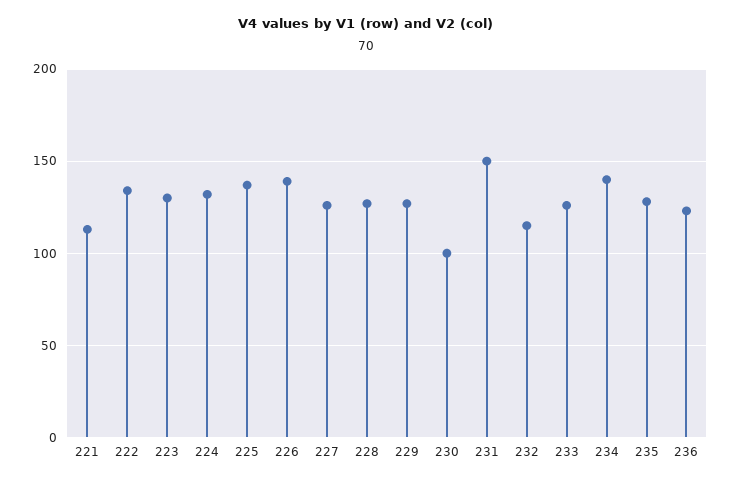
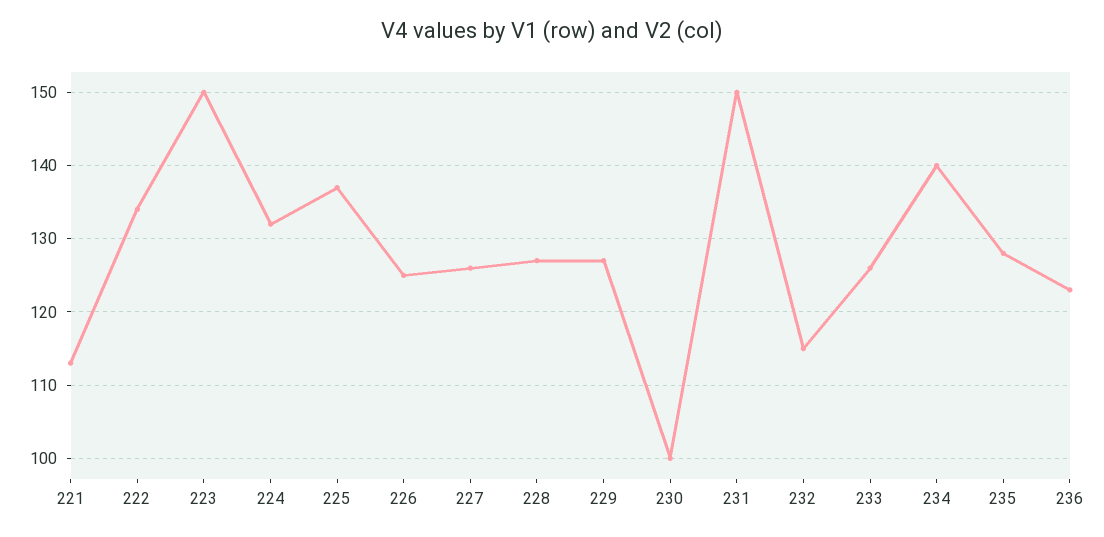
223: 130 -> 150
226: 140 -> 125

